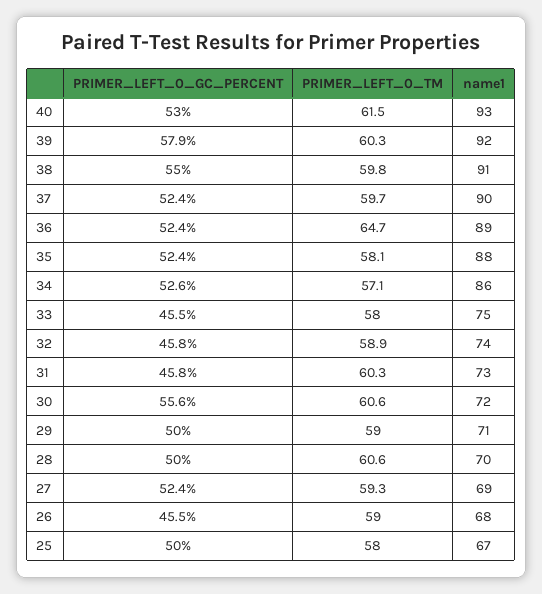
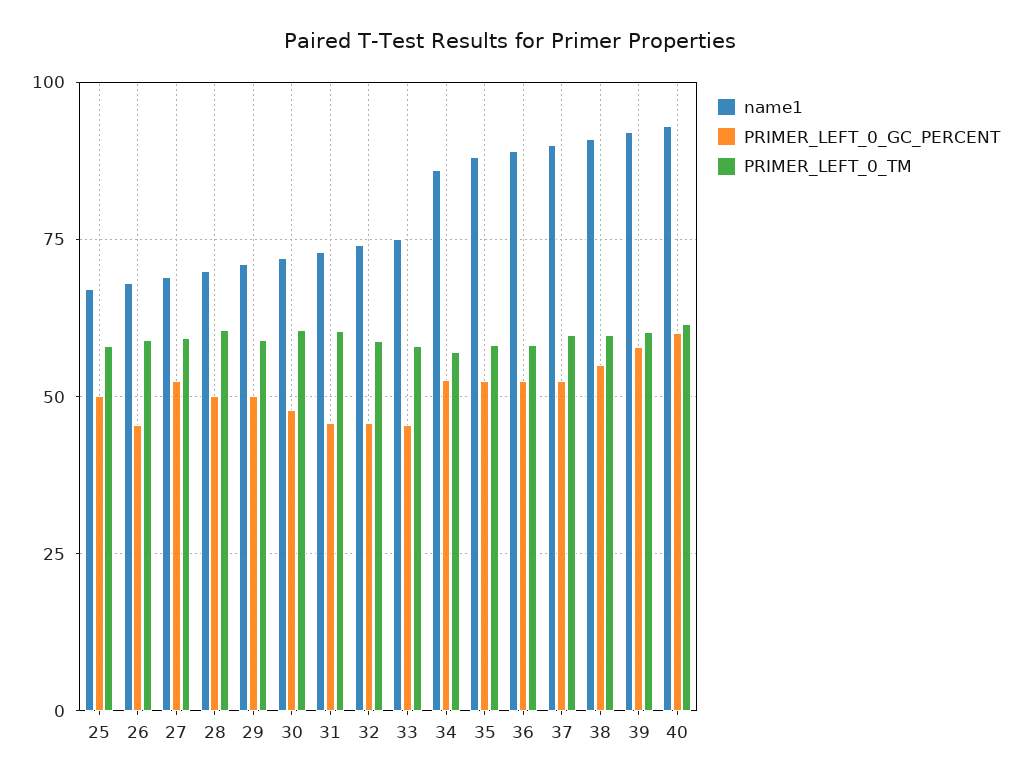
PRIMER_LEFT_0_GC_PERCENT, 40: 53 -> 60
PRIMER_LEFT_0_TM, 36: 64.7 -> 57.5
PRIMER_LEFT_0_GC_PERCENT, 30: 55.6 -> 47.5

